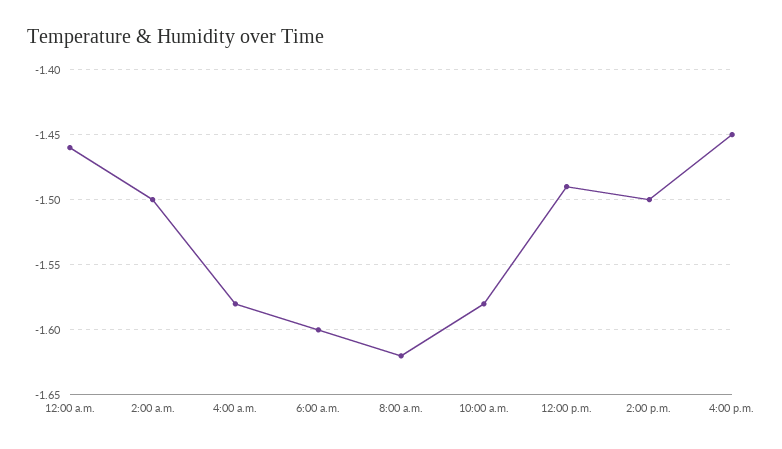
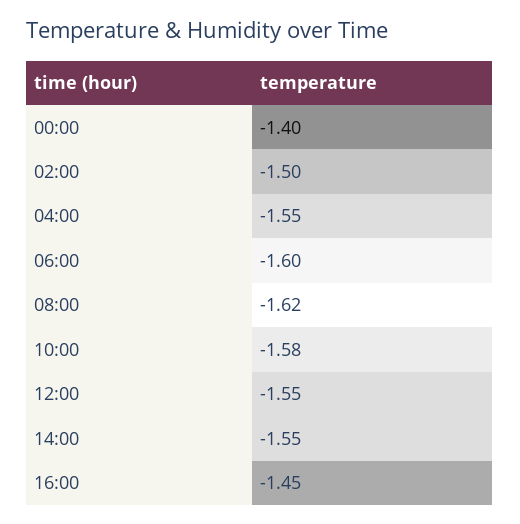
12:00 a.m.: -1.46 -> -1.4
4:00 a.m.: -1.58 -> -1.55
12:00 p.m.: -1.49 -> -1.55
2:00 p.m.: -1.5 -> -1.55

